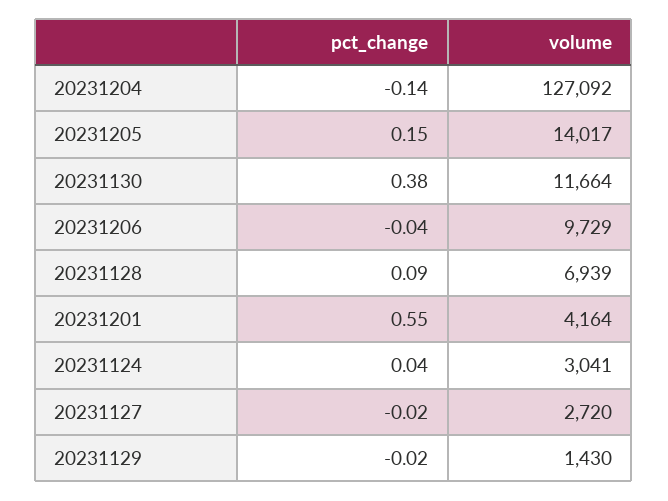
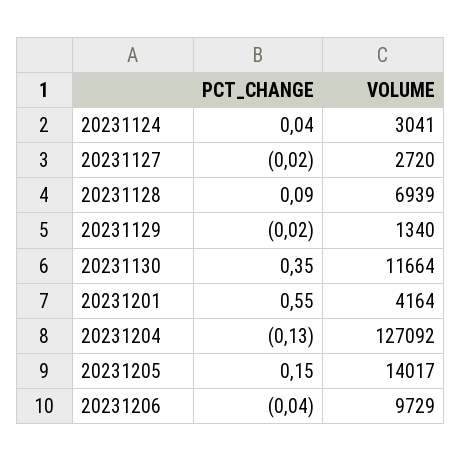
pct_change, 20231204: -0.14 -> -0.13
pct_change, 20231130: 0.38 -> 0.35
volume, 20231129: 1430 -> 1340

